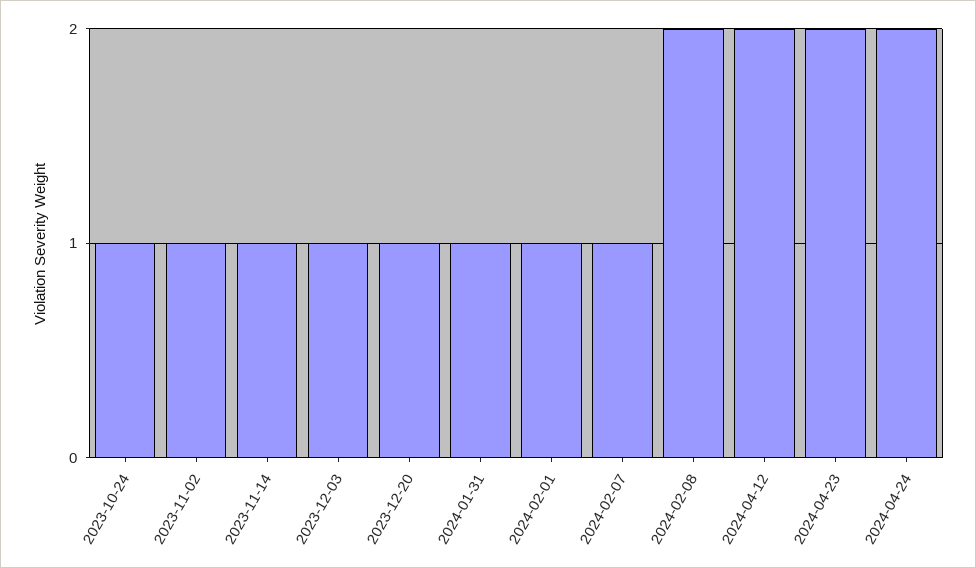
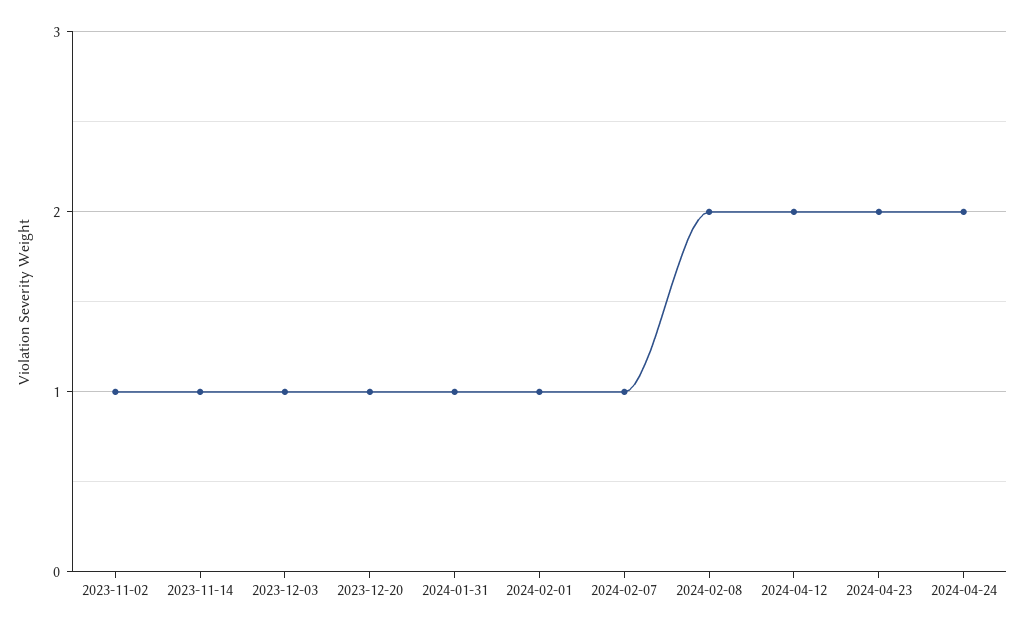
2023-10-24: 1 -> none

